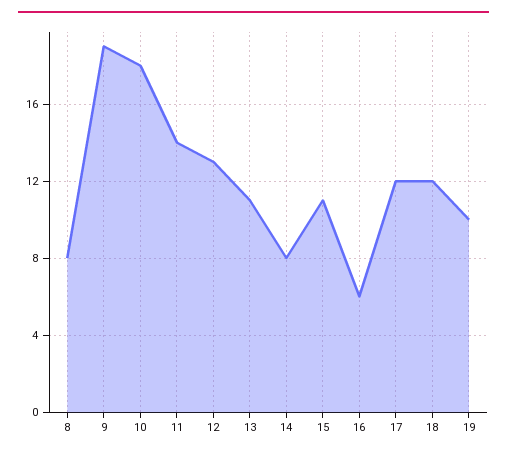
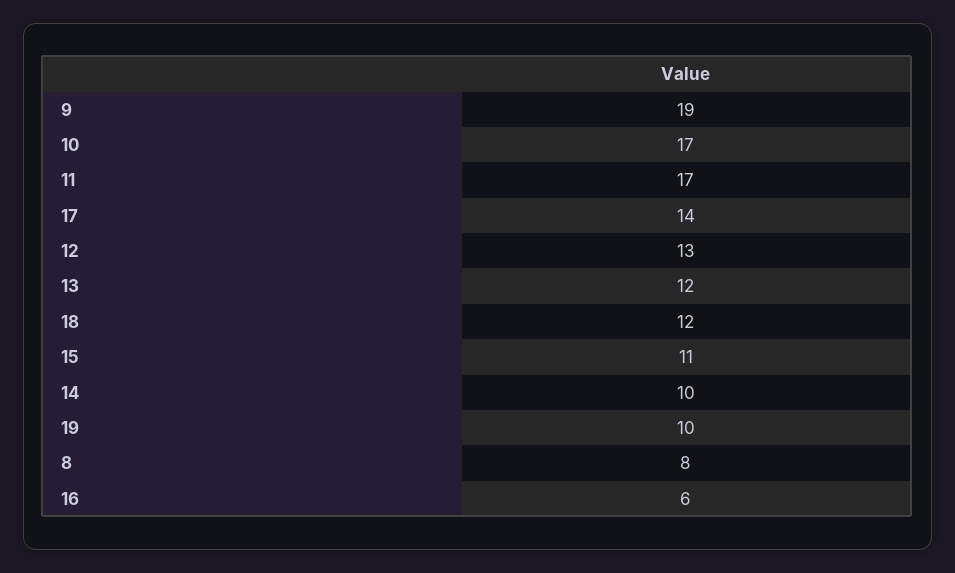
10: 18 -> 17
11: 14 -> 17
13: 11 -> 12
14: 8 -> 10
17: 12 -> 14

